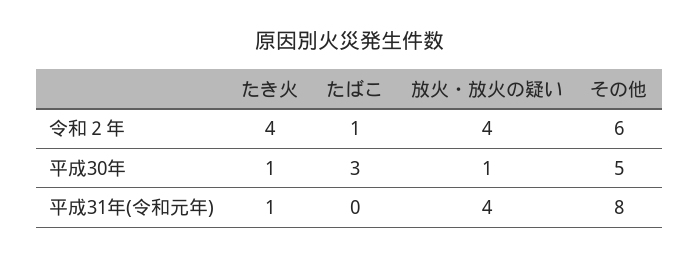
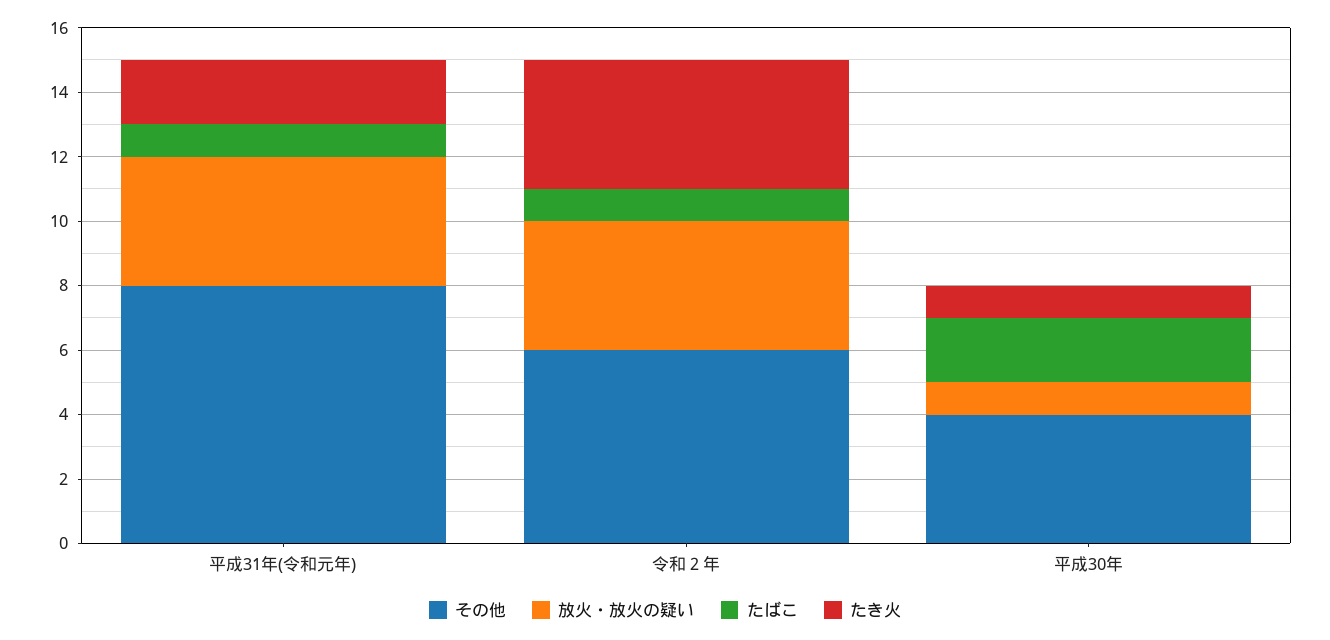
たばこ, 平成30年: 3 -> 2
その他, 平成30年: 5 -> 4
たき火, 平成31年(令和元年): 1 -> 2
たばこ, 平成31年(令和元年): 0 -> 1

